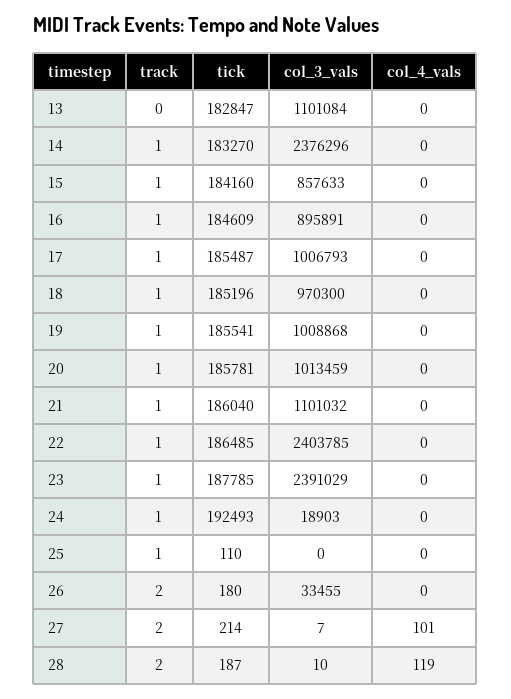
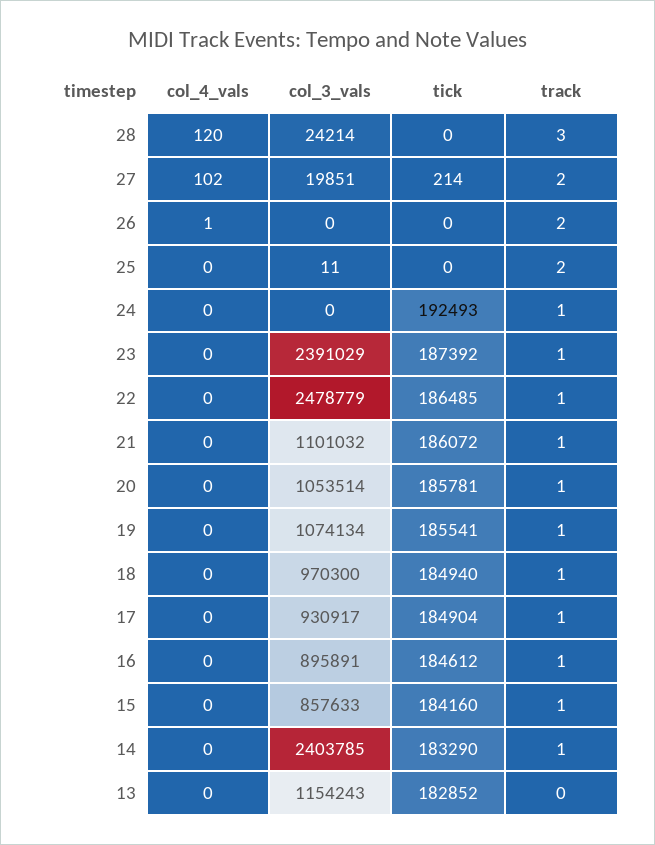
tick, 13: 182847 -> 182852
col_3_vals, 13: 1101084 -> 1154243
tick, 14: 183270 -> 183290
col_3_vals, 14: 2376296 -> 2403785
tick, 16: 184609 -> 184612
tick, 17: 185487 -> 184904
col_3_vals, 17: 1006793 -> 930917
tick, 18: 185196 -> 184940
col_3_vals, 19: 1008868 -> 1074134
col_3_vals, 20: 1013459 -> 1053514
tick, 21: 186040 -> 186072
col_3_vals, 22: 2403785 -> 2478779
tick, 23: 187785 -> 187392
col_3_vals, 24: 18903 -> 0
track, 25: 1 -> 2
tick, 25: 110 -> 0
col_3_vals, 25: 0 -> 11
tick, 26: 180 -> 0
col_3_vals, 26: 33455 -> 0
col_4_vals, 26: 0 -> 1
col_3_vals, 27: 7 -> 19851
col_4_vals, 27: 101 -> 102
track, 28: 2 -> 3
tick, 28: 187 -> 0
col_3_vals, 28: 10 -> 24214
col_4_vals, 28: 119 -> 120

